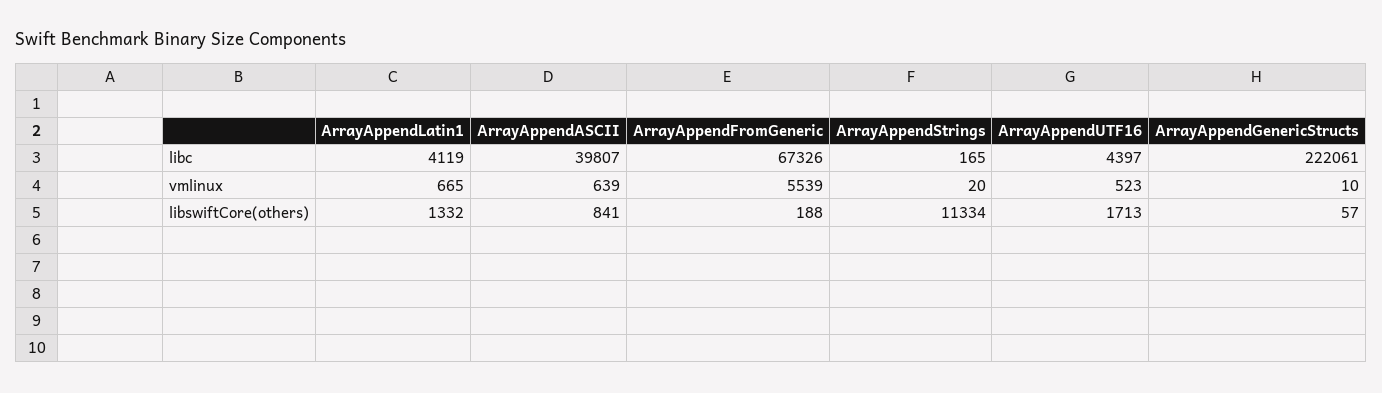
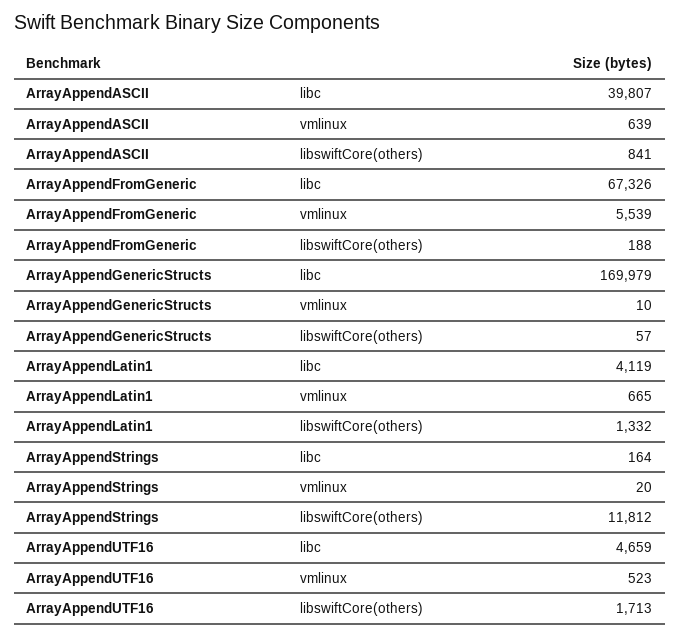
ArrayAppendStrings, libc: 165 -> 164
ArrayAppendUTF16, libc: 4397 -> 4659
ArrayAppendGenericStructs, libc: 222061 -> 169979
ArrayAppendStrings, libswiftCore(others): 11334 -> 11812

